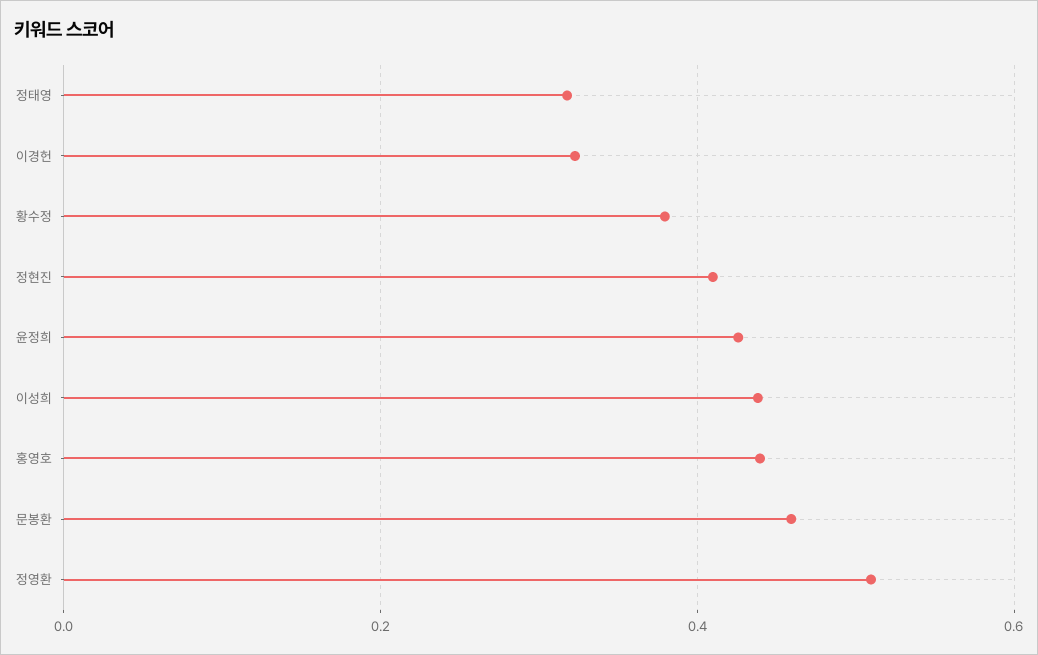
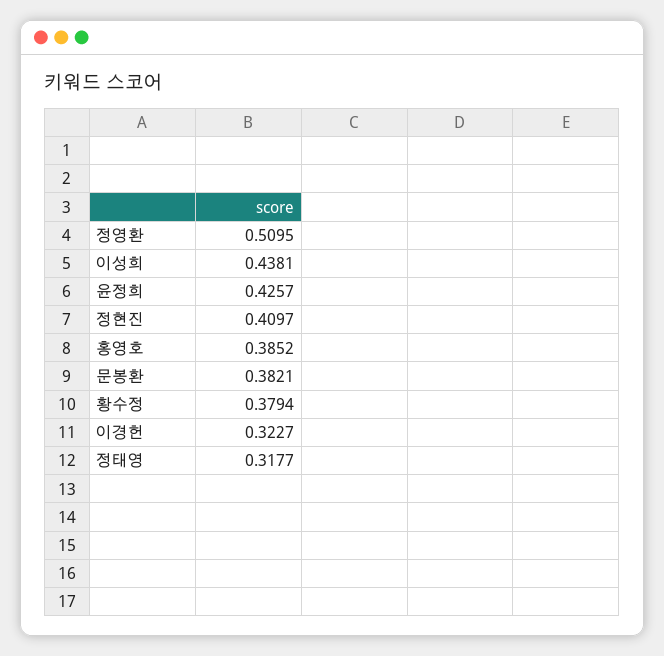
홍영호: 0.44 -> 0.3852
문봉환: 0.46 -> 0.3821

